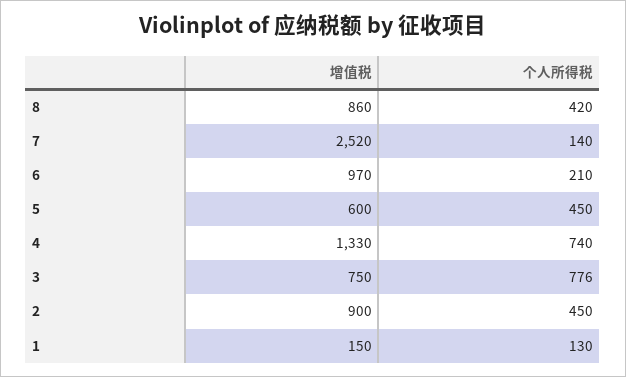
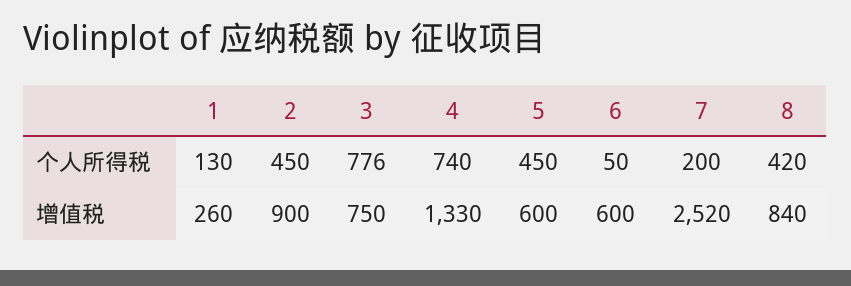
增值税, 8: 860 -> 840
个人所得税, 7: 140 -> 200
增值税, 6: 970 -> 600
个人所得税, 6: 210 -> 50
增值税, 1: 150 -> 260

